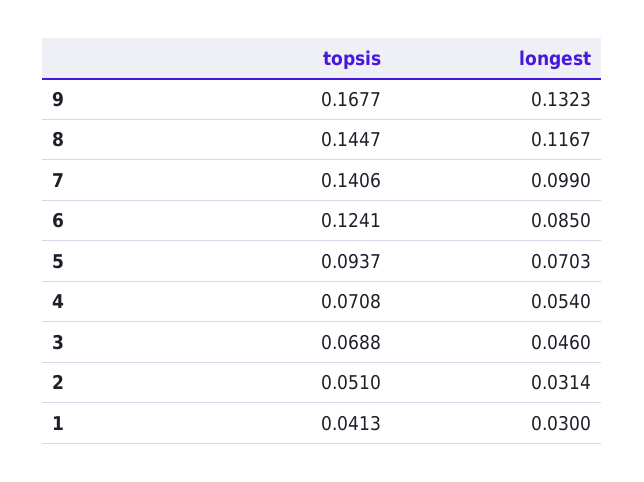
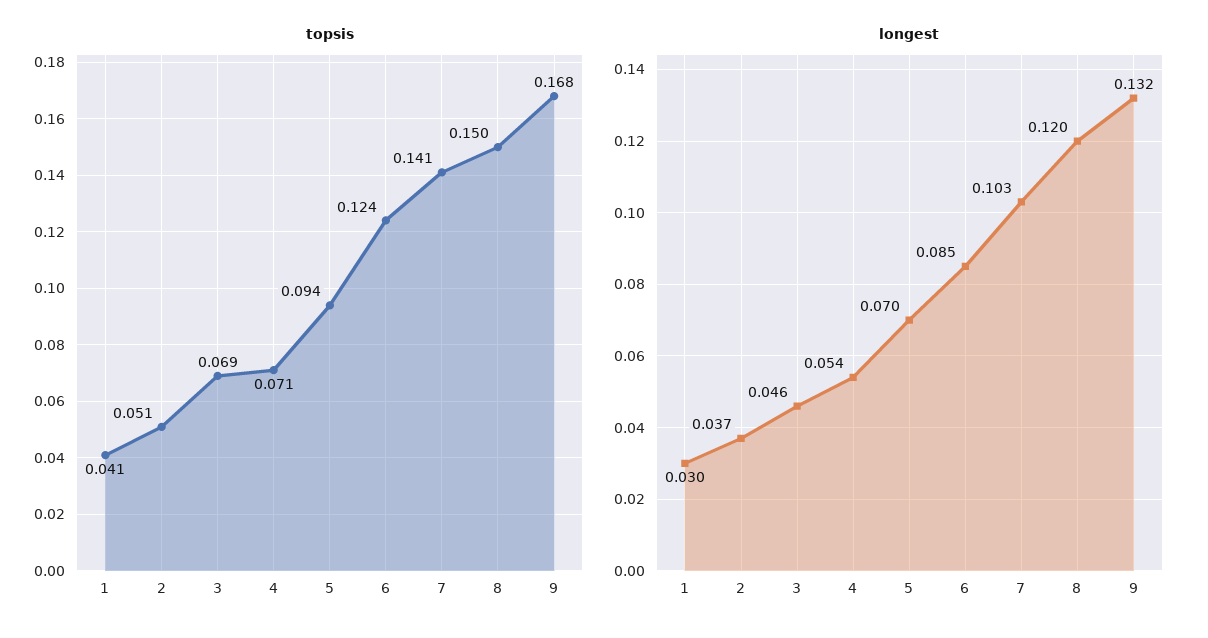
topsis, 8: 0.1447 -> 0.15
longest, 8: 0.1167 -> 0.12
longest, 7: 0.099 -> 0.103
longest, 2: 0.0314 -> 0.037

